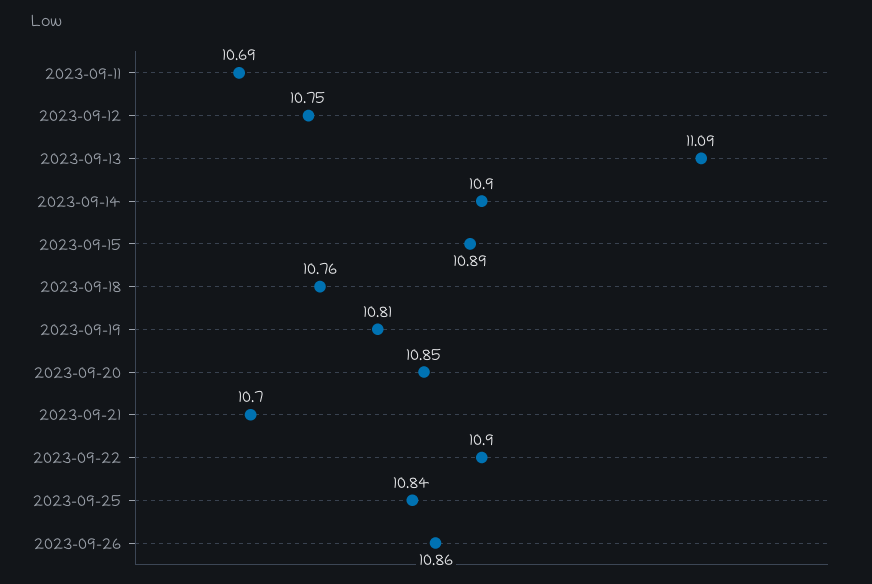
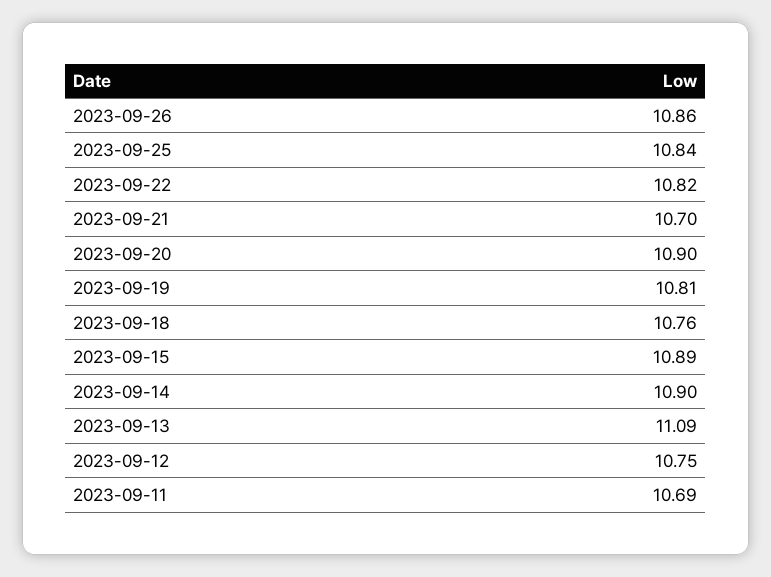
2023-09-20: 10.85 -> 10.9
2023-09-22: 10.9 -> 10.82

